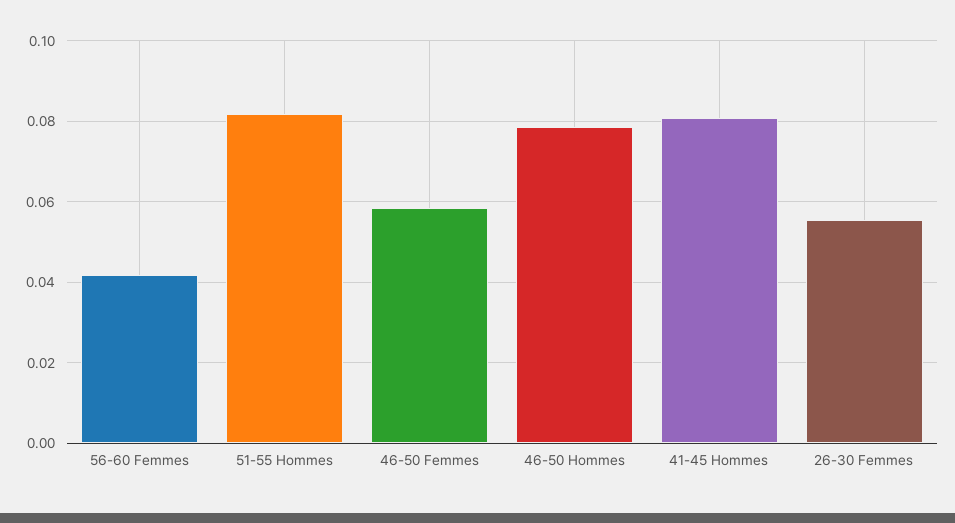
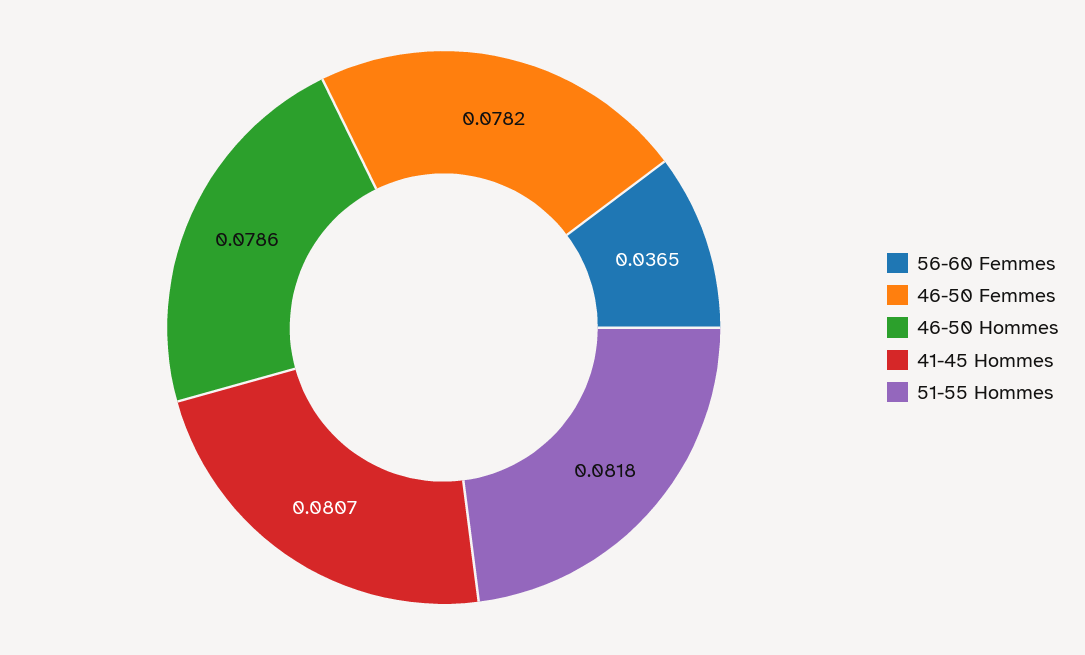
56-60 Femmes: 0.042 -> 0.0365
46-50 Femmes: 0.058 -> 0.0782
26-30 Femmes: 0.056 -> none

